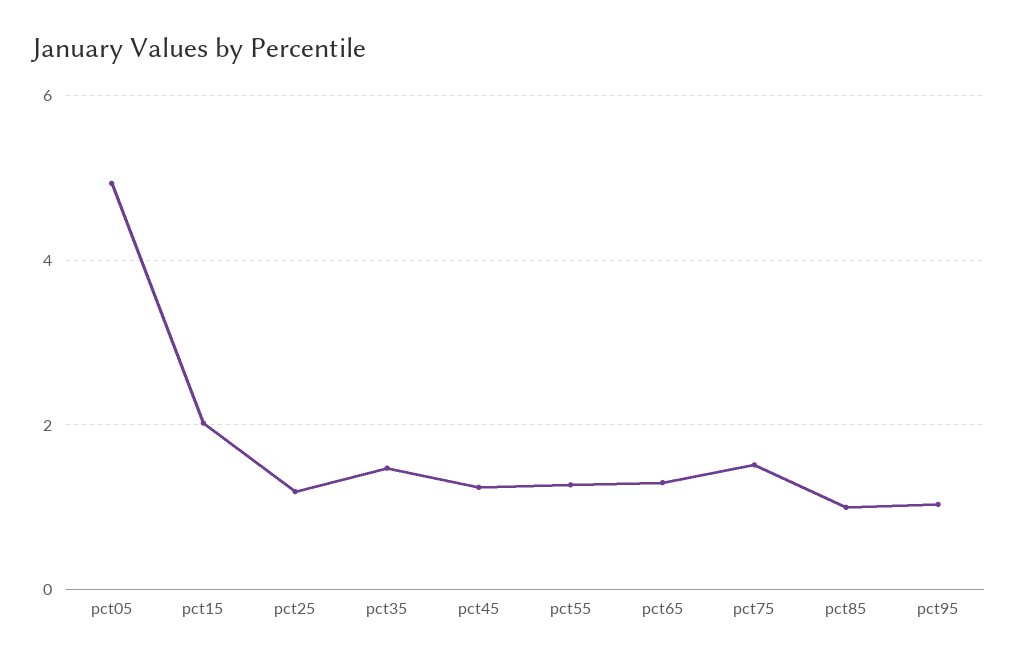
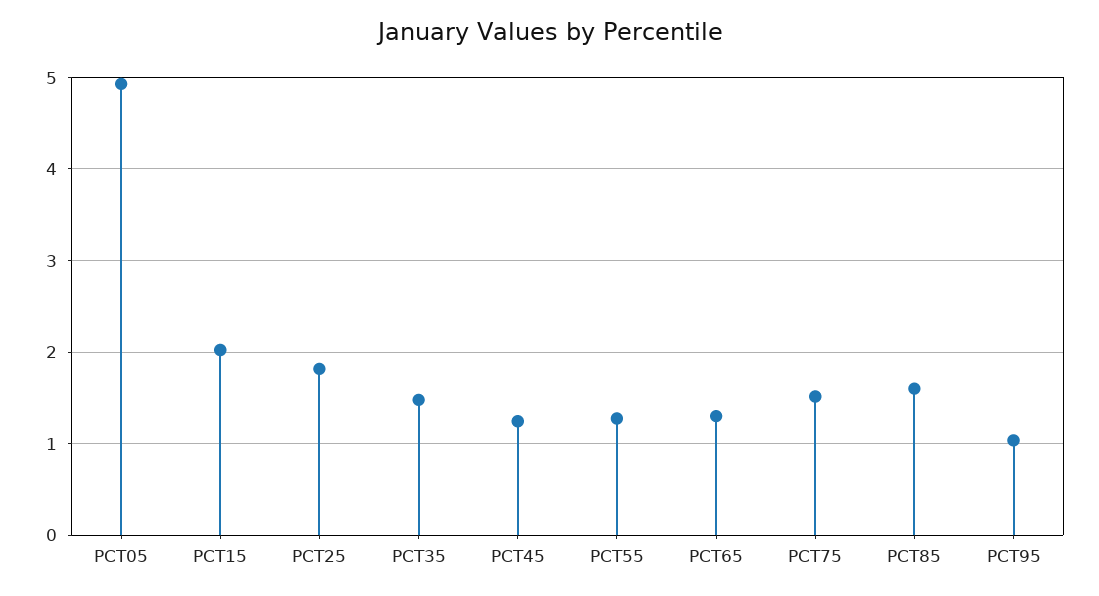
pct25: 1.2 -> 1.8
pct85: 1 -> 1.6

